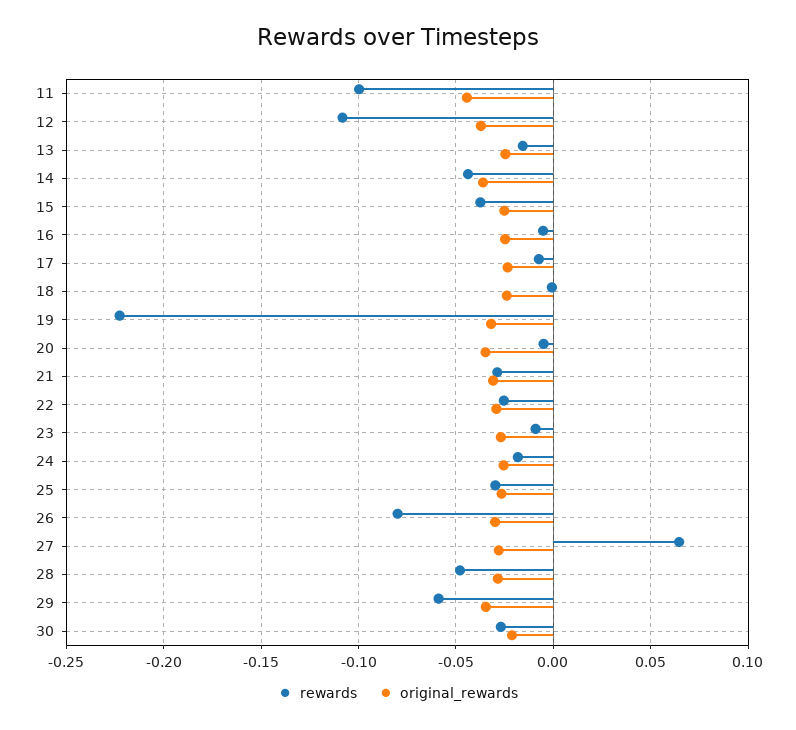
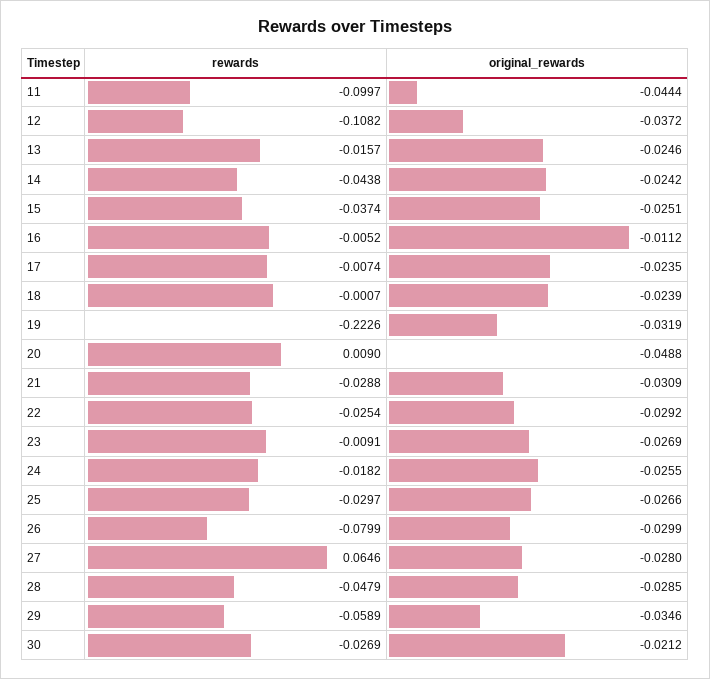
original_rewards, 14: -0.035 -> -0.0242
original_rewards, 16: -0.025 -> -0.0112
rewards, 20: -0.005 -> 0.009
original_rewards, 20: -0.035 -> -0.0488

